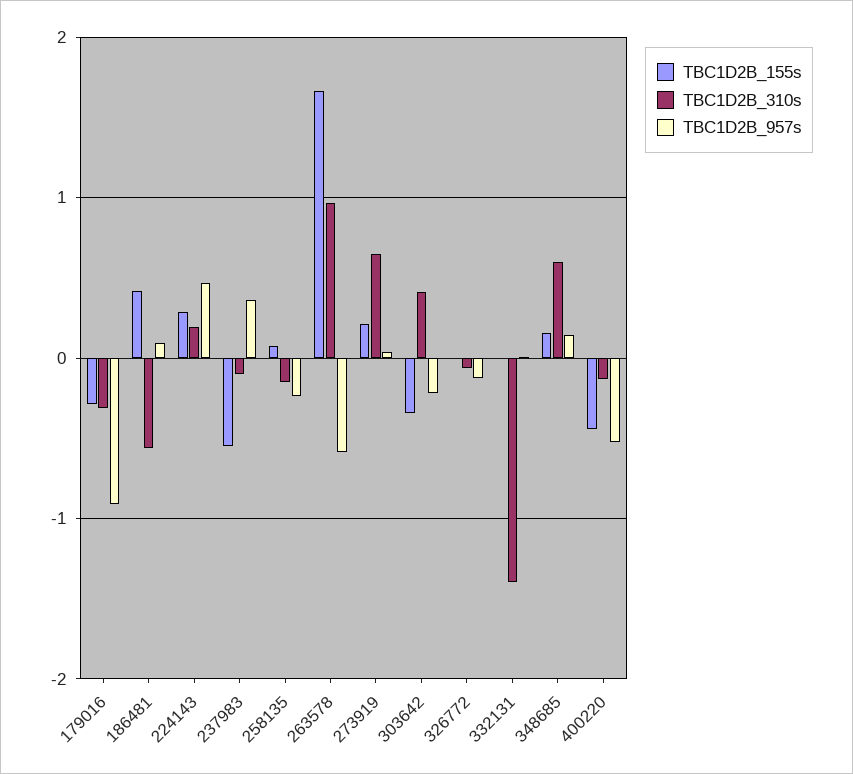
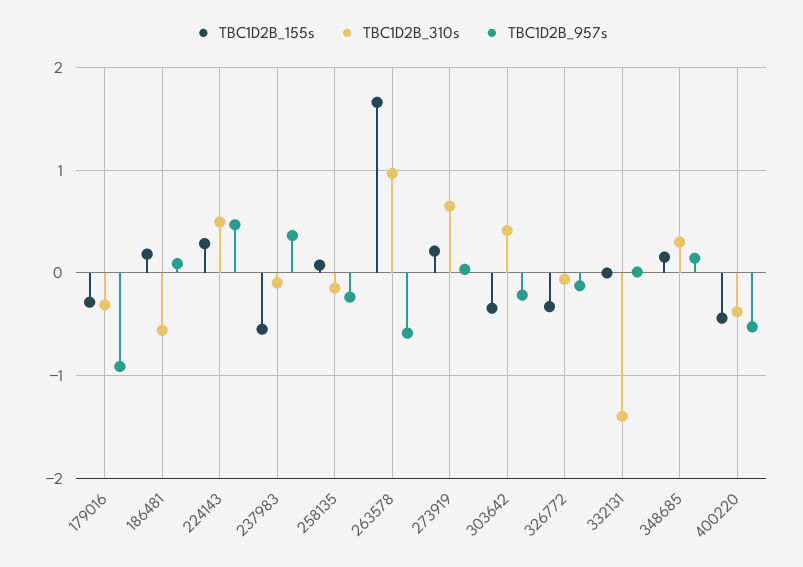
TBC1D2B_155s, 186481: 0.4 -> 0.2
TBC1D2B_310s, 224143: 0.2 -> 0.5
TBC1D2B_155s, 326772: 0 -> -0.3
TBC1D2B_310s, 348685: 0.6 -> 0.3
TBC1D2B_310s, 400220: -0.1 -> -0.4

